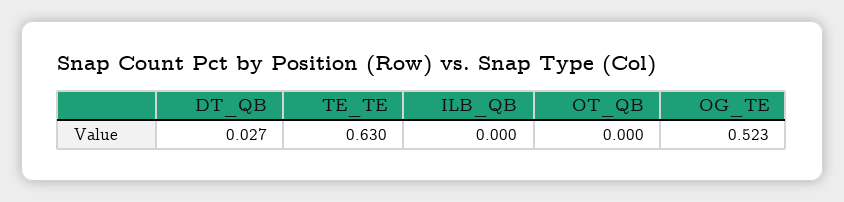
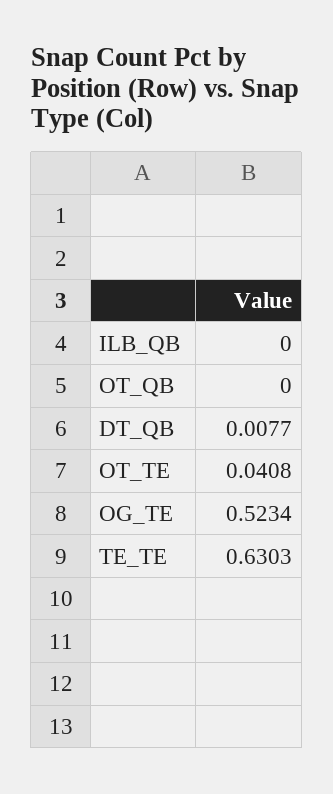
DT_QB: 0.027 -> 0.0077
OT_TE: none -> 0.0408

